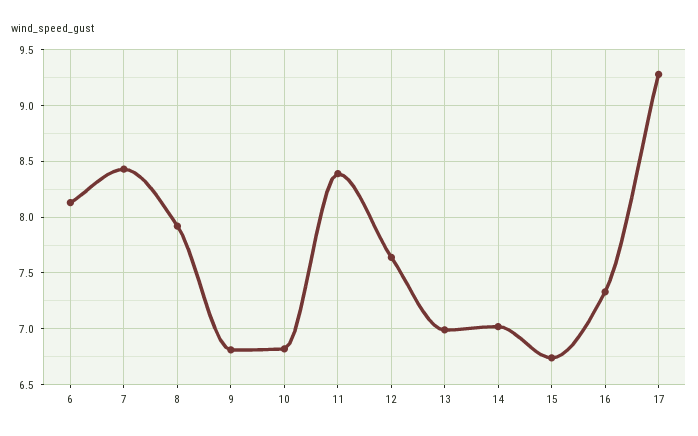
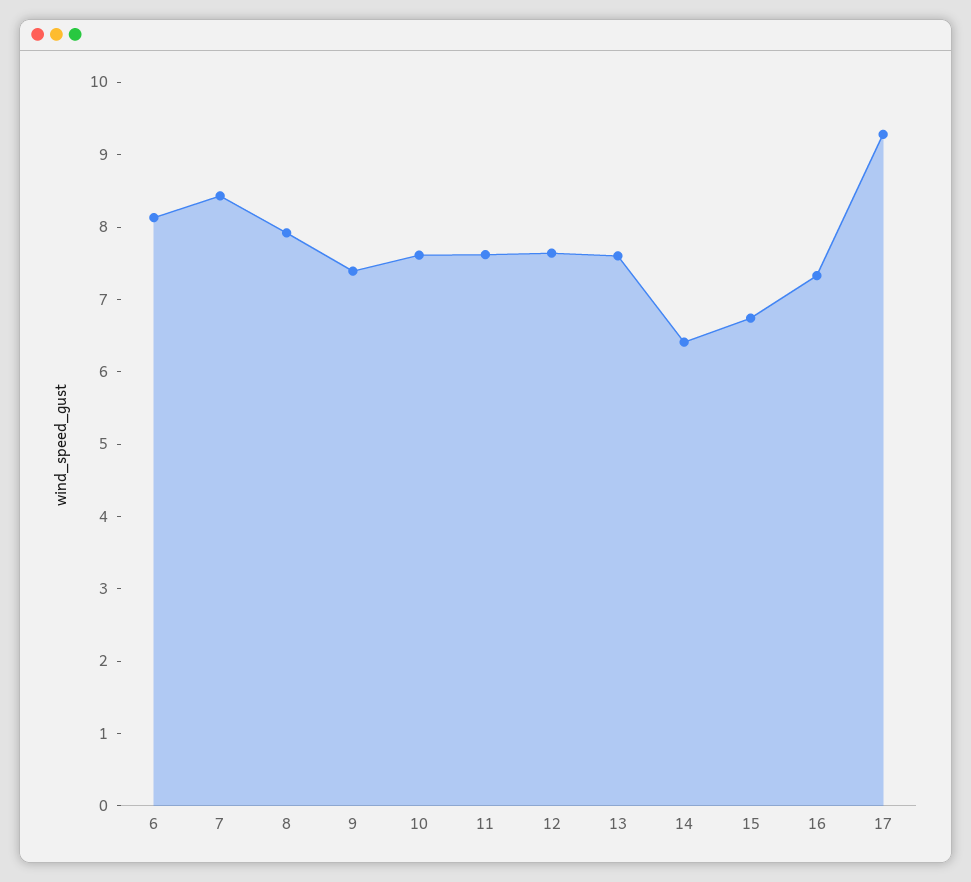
9: 6.8 -> 7.4
10: 6.8 -> 7.6
11: 8.4 -> 7.6
13: 7 -> 7.6
14: 7 -> 6.4

